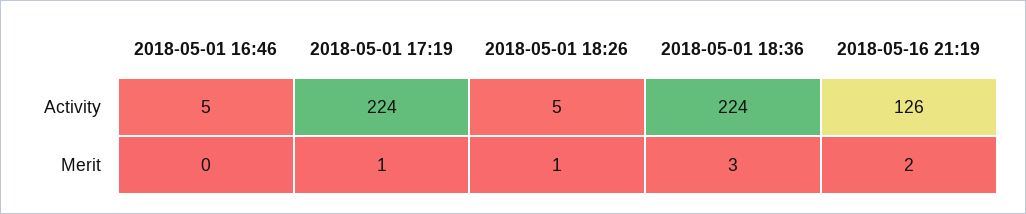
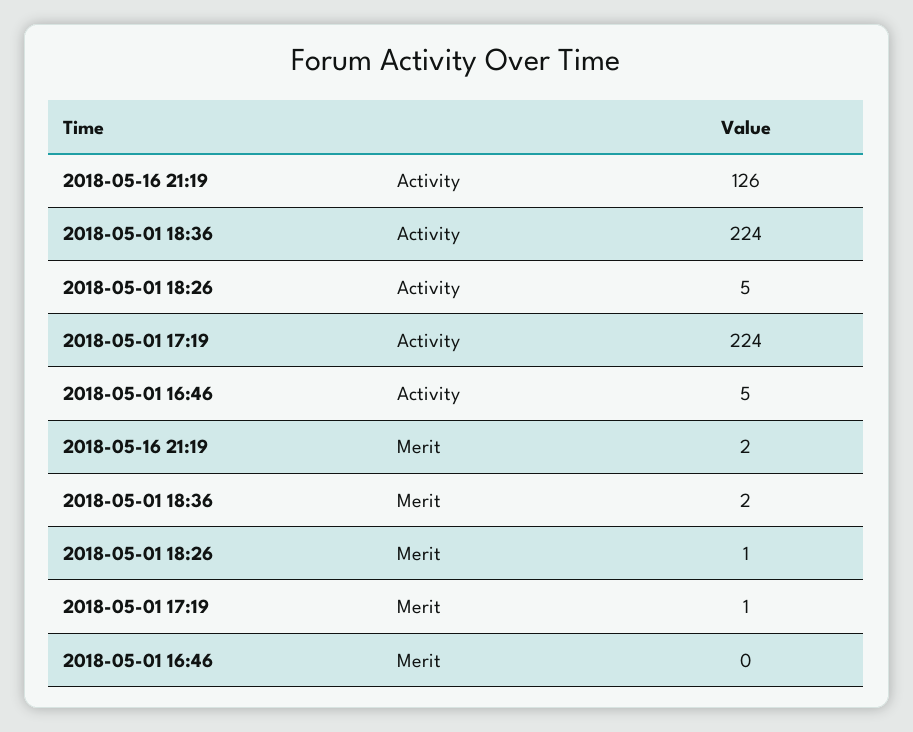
2018-05-01 18:36, Merit: 3 -> 2

